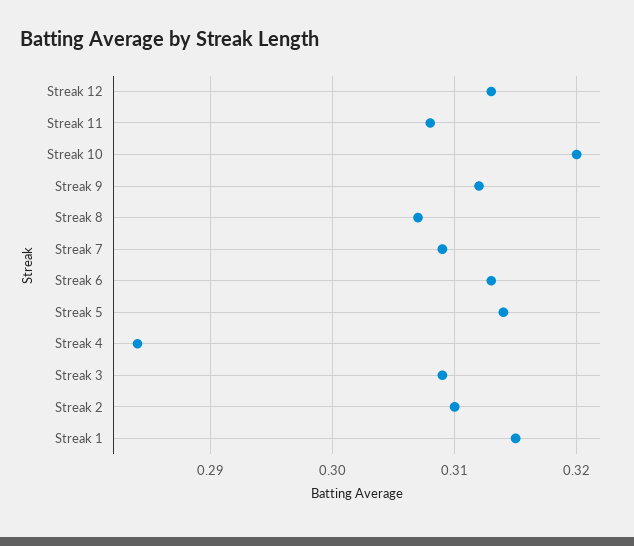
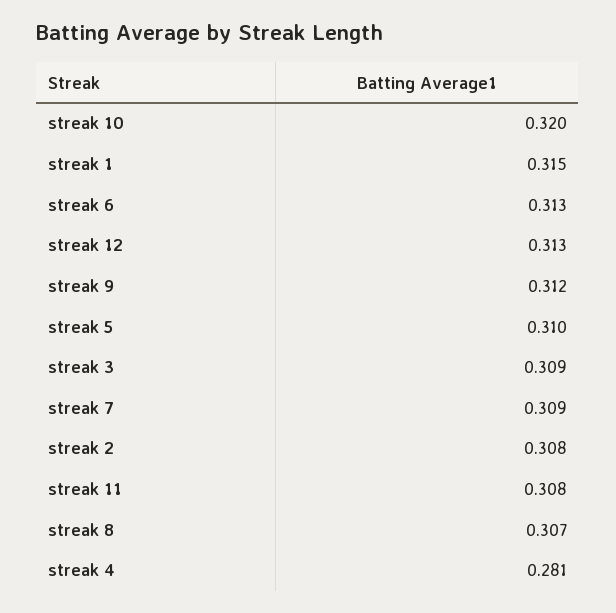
Streak 5: 0.314 -> 0.31
Streak 4: 0.284 -> 0.281
Streak 2: 0.31 -> 0.308

